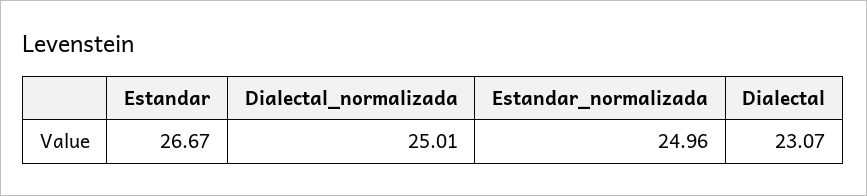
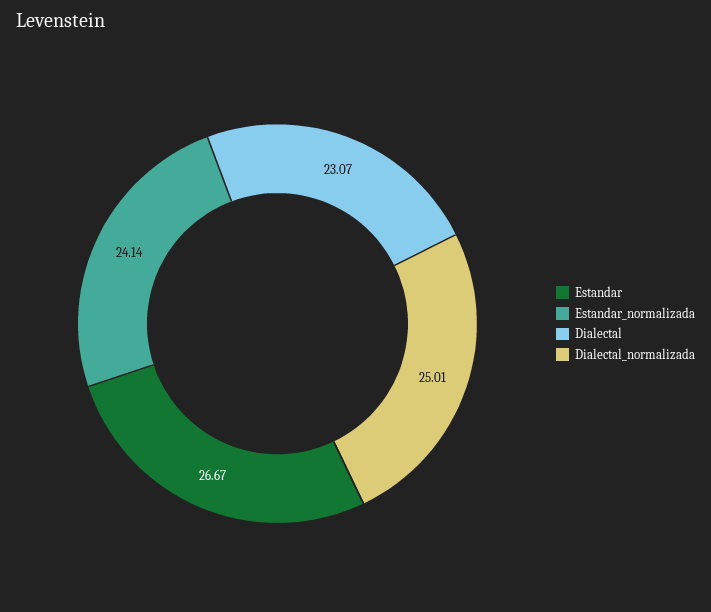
Estandar_normalizada: 24.96 -> 24.14

